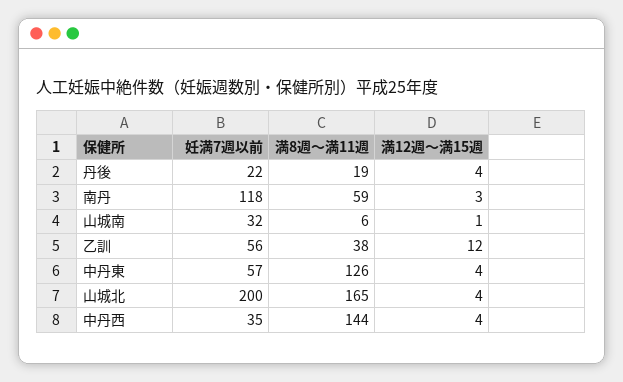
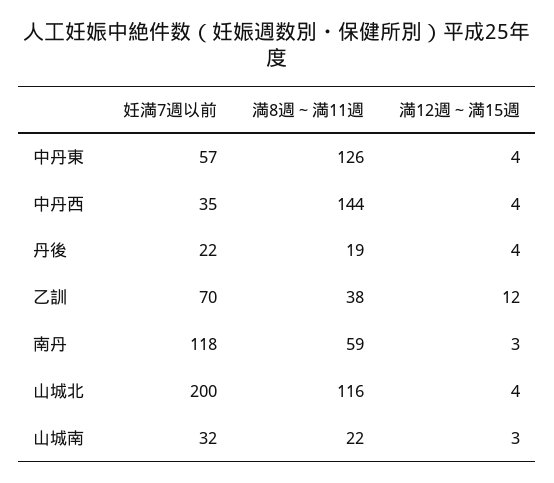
満8週～満11週, 山城南: 6 -> 22
満12週～満15週, 山城南: 1 -> 3
妊満7週以前, 乙訓: 56 -> 70
満8週～満11週, 山城北: 165 -> 116

